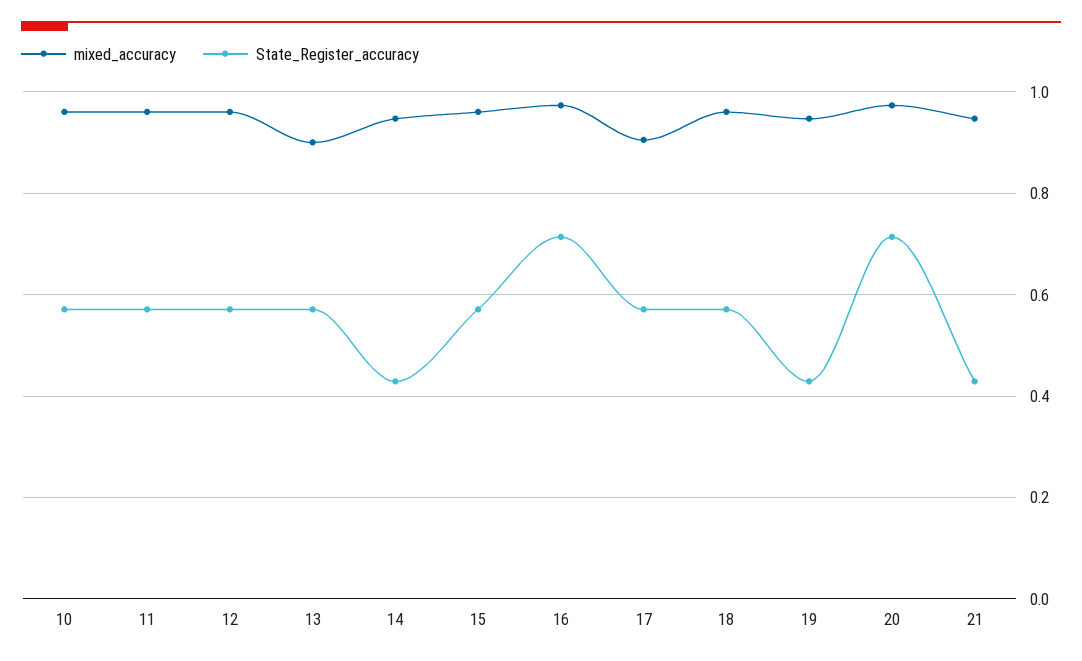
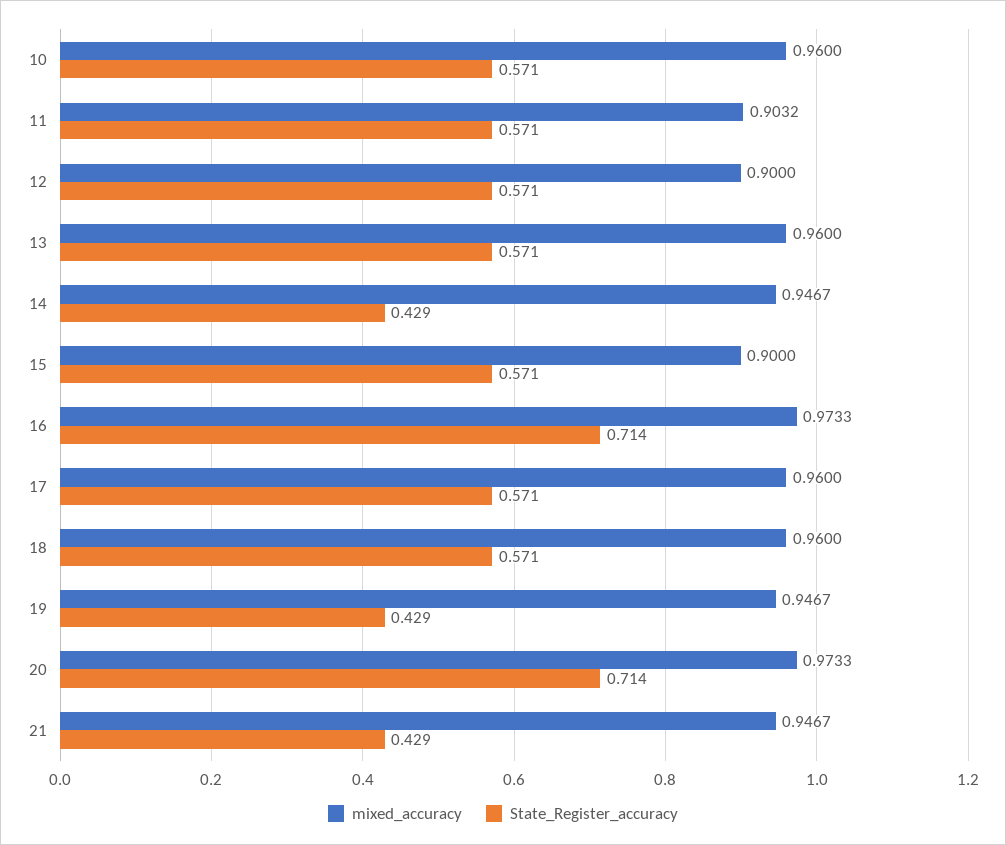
mixed_accuracy, 11: 0.96 -> 0.9032
mixed_accuracy, 12: 0.96 -> 0.9
mixed_accuracy, 13: 0.9 -> 0.96
mixed_accuracy, 15: 0.96 -> 0.9
mixed_accuracy, 17: 0.9 -> 0.96

